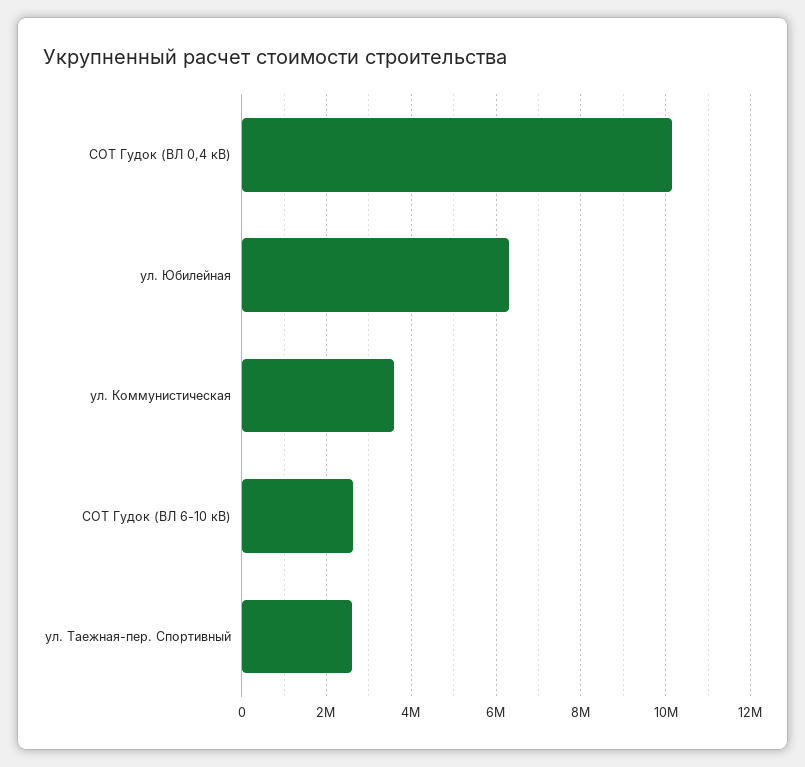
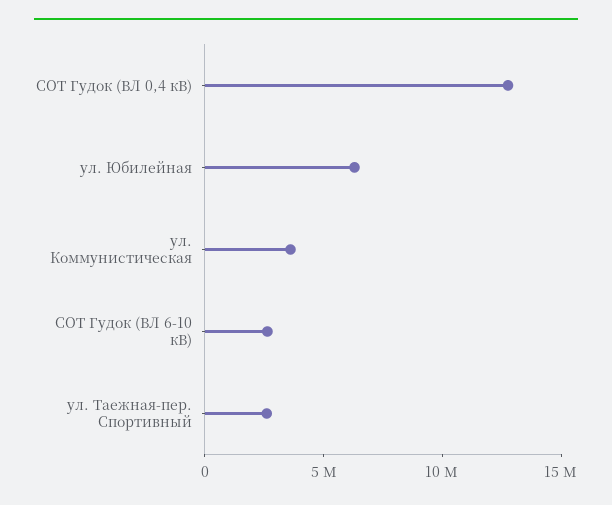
СОТ Гудок (ВЛ 0,4 кВ): 10200000 -> 13000000

